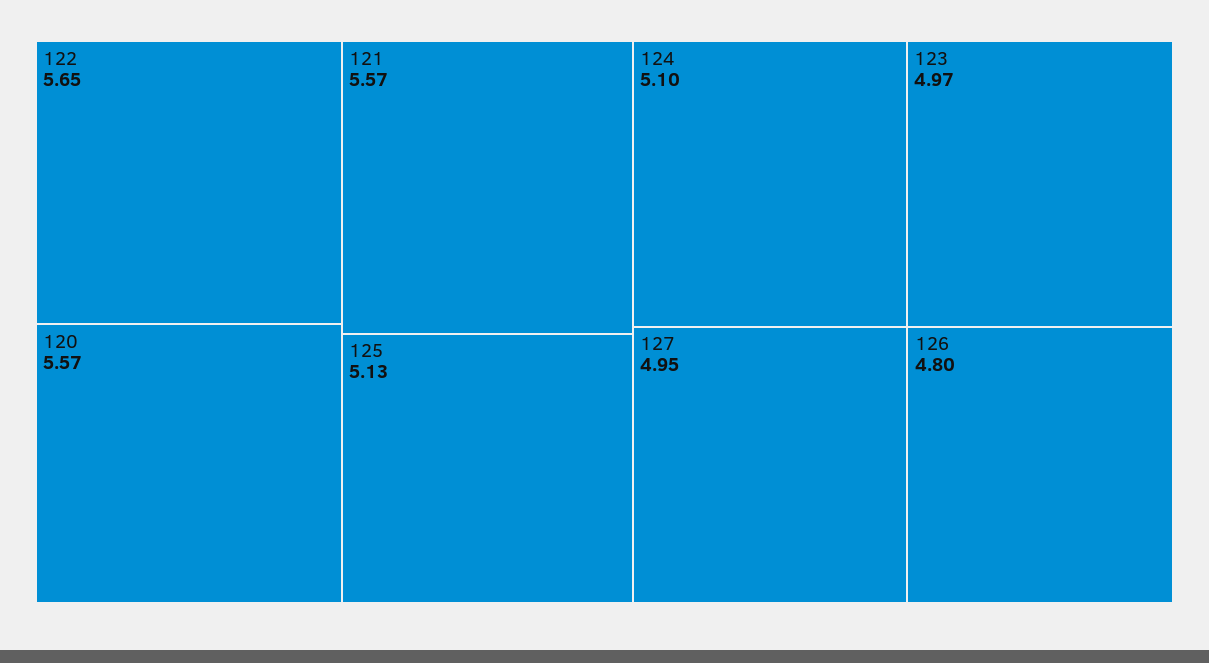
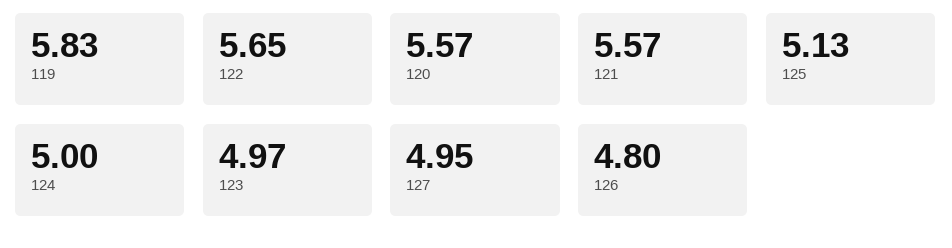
124: 5.1 -> 5
119: none -> 5.83

